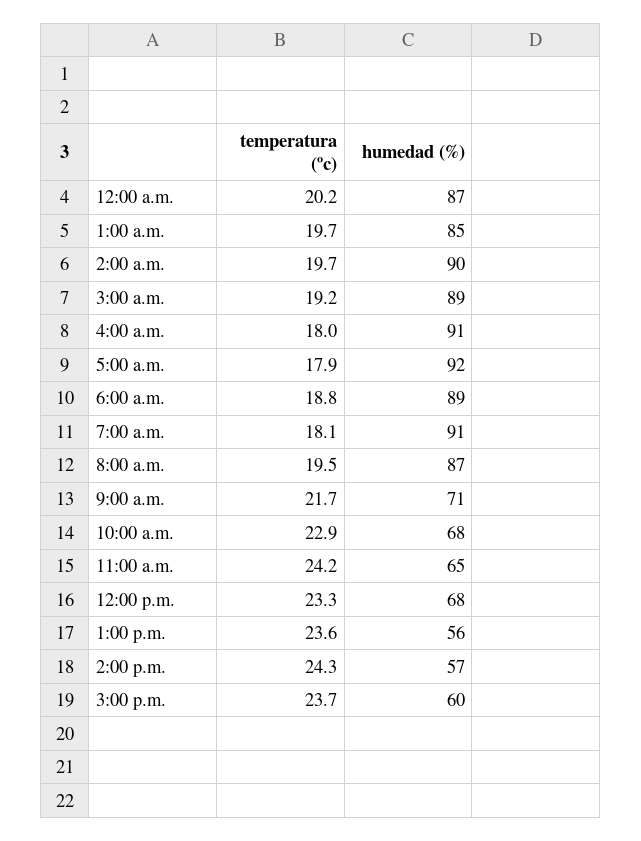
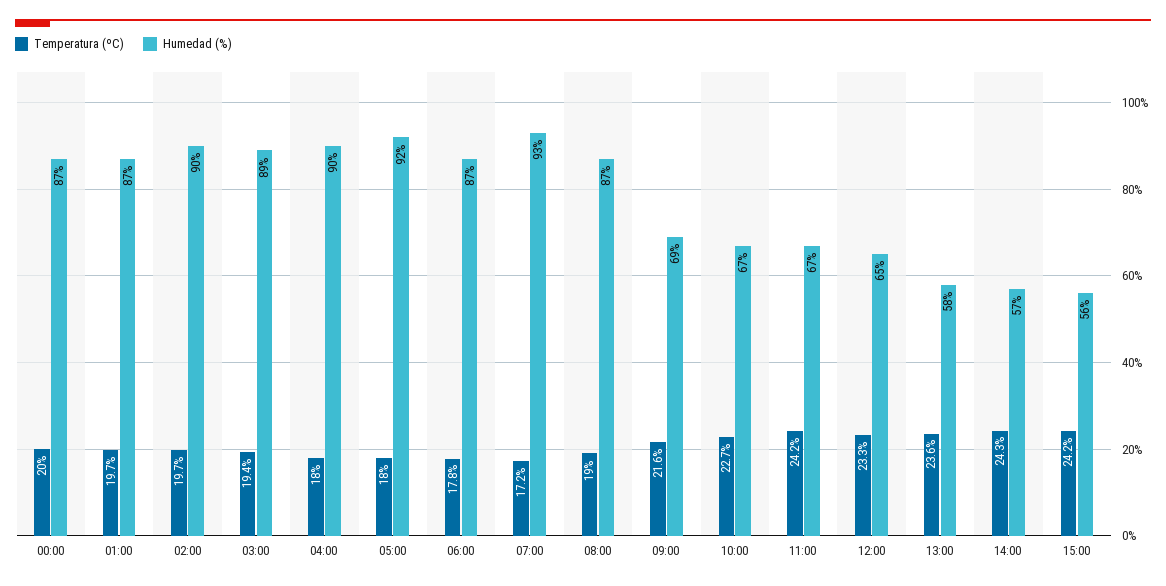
temperatura (ºc), 12:00 a.m.: 20.2 -> 20
humedad (%), 1:00 a.m.: 85 -> 87
temperatura (ºc), 3:00 a.m.: 19.2 -> 19.4
humedad (%), 4:00 a.m.: 91 -> 90
temperatura (ºc), 5:00 a.m.: 17.9 -> 18
temperatura (ºc), 6:00 a.m.: 18.8 -> 17.8
humedad (%), 6:00 a.m.: 89 -> 87
temperatura (ºc), 7:00 a.m.: 18.1 -> 17.2
humedad (%), 7:00 a.m.: 91 -> 93
temperatura (ºc), 8:00 a.m.: 19.5 -> 19
temperatura (ºc), 9:00 a.m.: 21.7 -> 21.6
humedad (%), 9:00 a.m.: 71 -> 69
temperatura (ºc), 10:00 a.m.: 22.9 -> 22.7
humedad (%), 10:00 a.m.: 68 -> 67
humedad (%), 11:00 a.m.: 65 -> 67
humedad (%), 12:00 p.m.: 68 -> 65
humedad (%), 1:00 p.m.: 56 -> 58
temperatura (ºc), 3:00 p.m.: 23.7 -> 24.2
humedad (%), 3:00 p.m.: 60 -> 56

